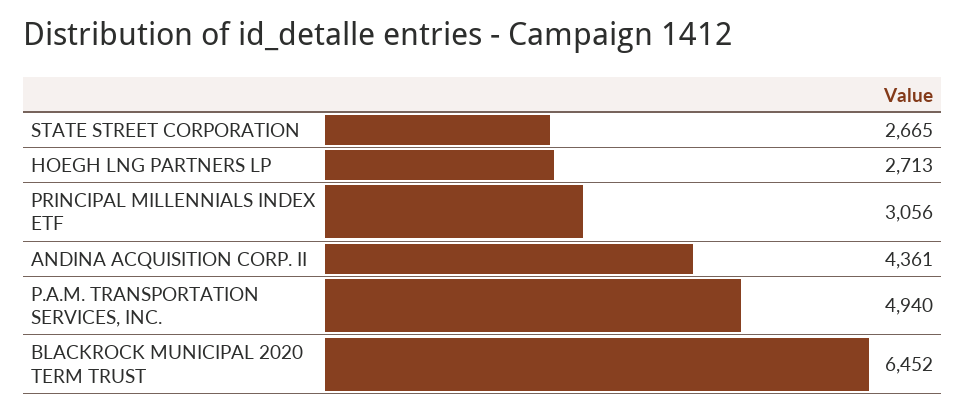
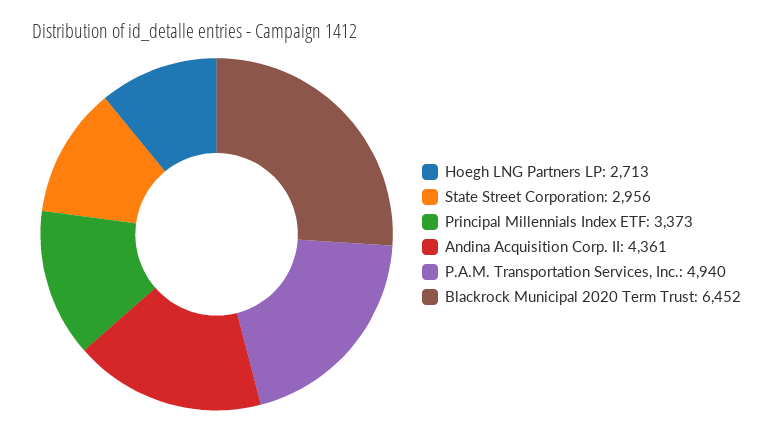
STATE STREET CORPORATION: 2665 -> 2956
PRINCIPAL MILLENNIALS INDEX ETF: 3056 -> 3373

